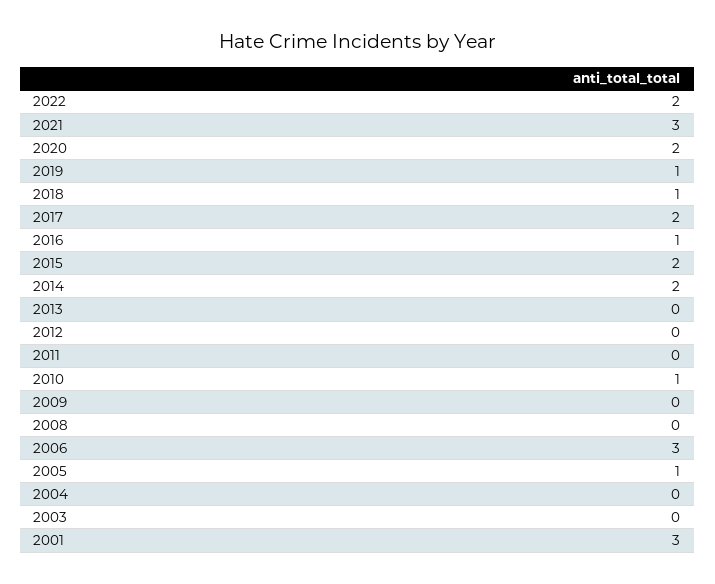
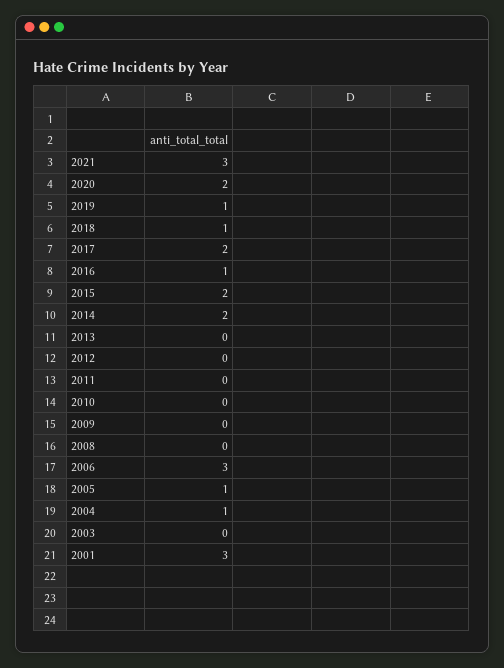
2022: 2 -> none
2010: 1 -> 0
2004: 0 -> 1

